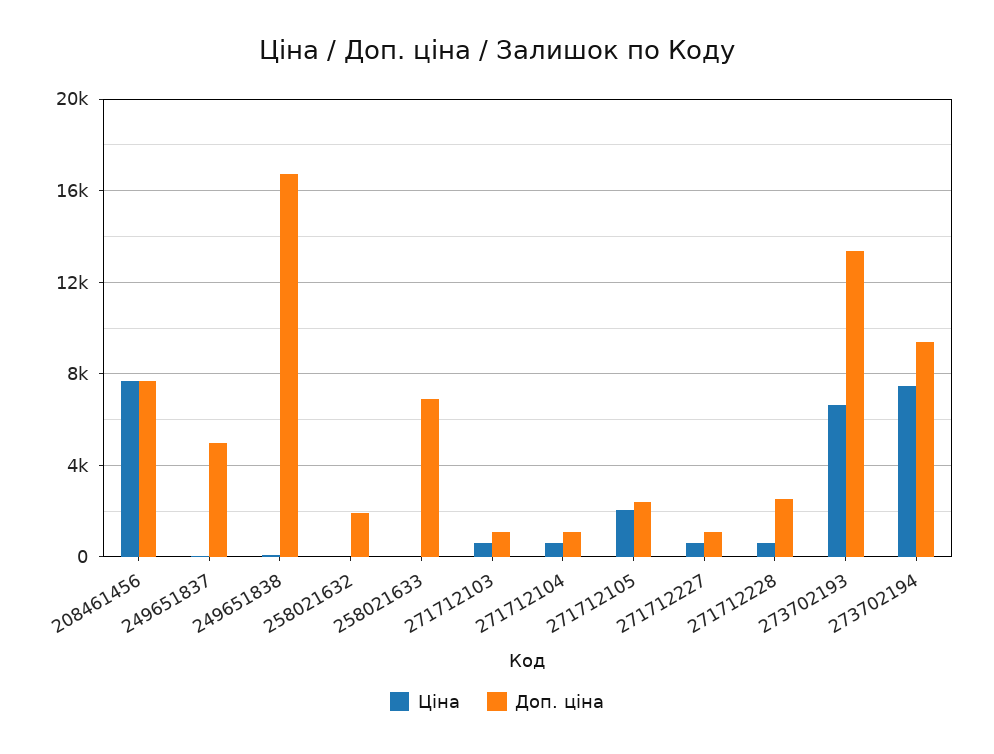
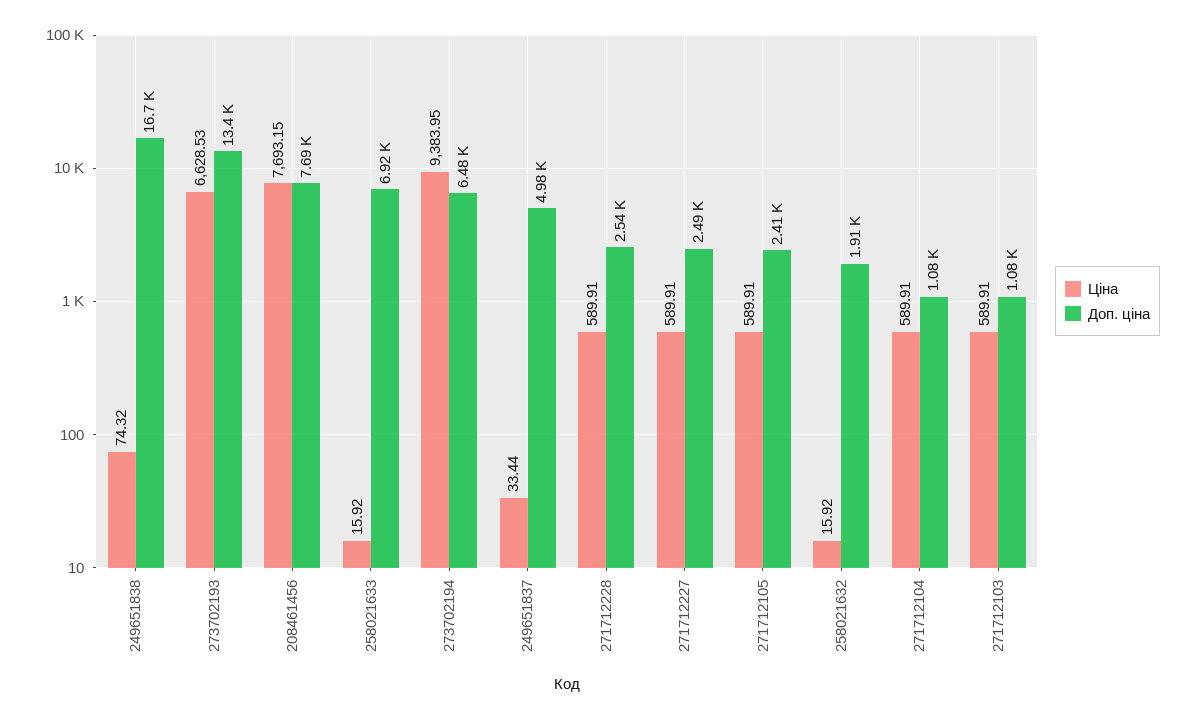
Ціна, 271712105: 2000 -> 589.91
Доп. ціна, 271712227: 1000 -> 2490
Ціна, 273702194: 7500 -> 9383.95
Доп. ціна, 273702194: 9500 -> 6480

